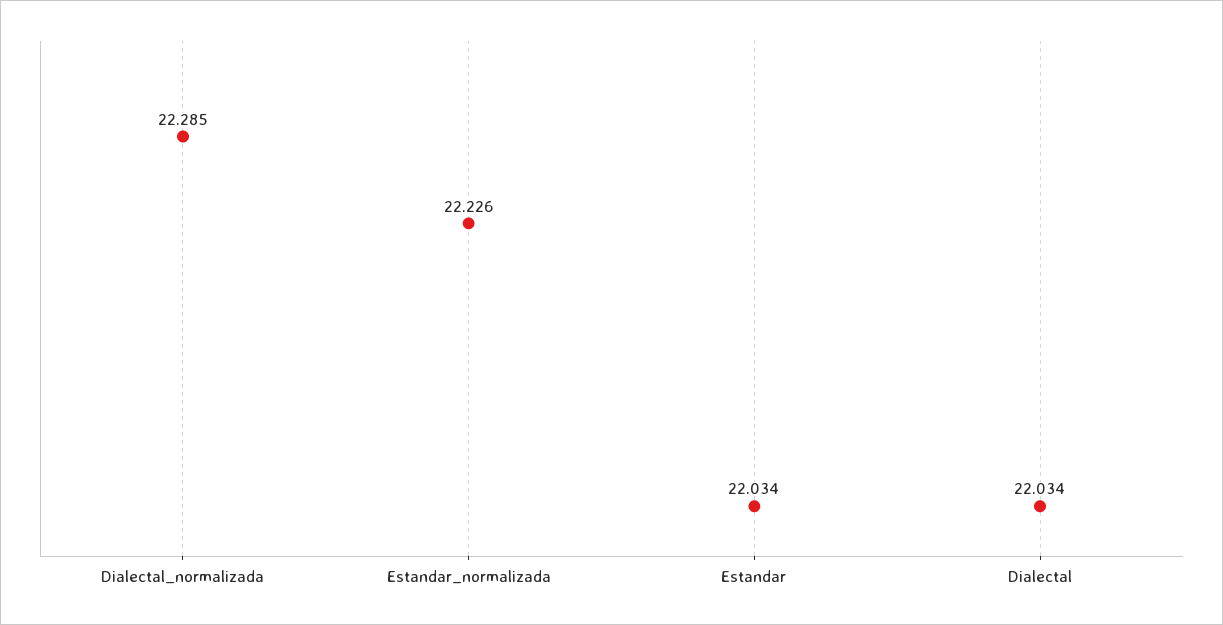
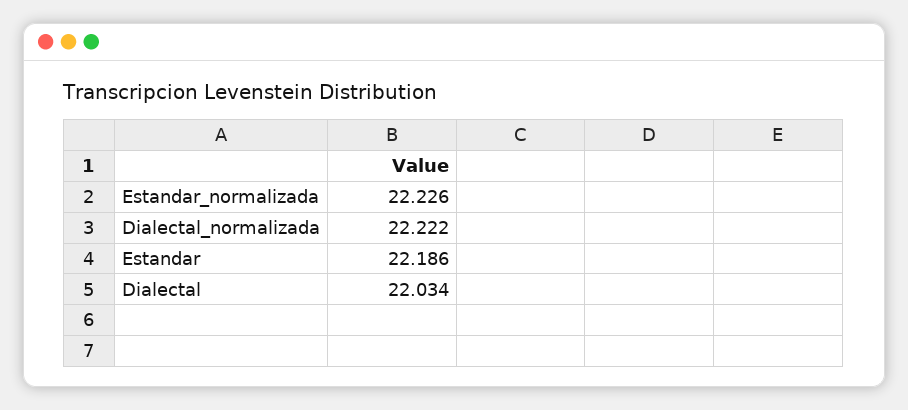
Dialectal_normalizada: 22.285 -> 22.222
Estandar: 22.034 -> 22.186

